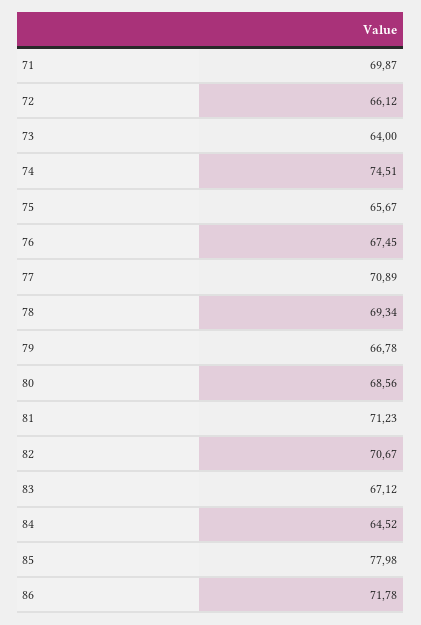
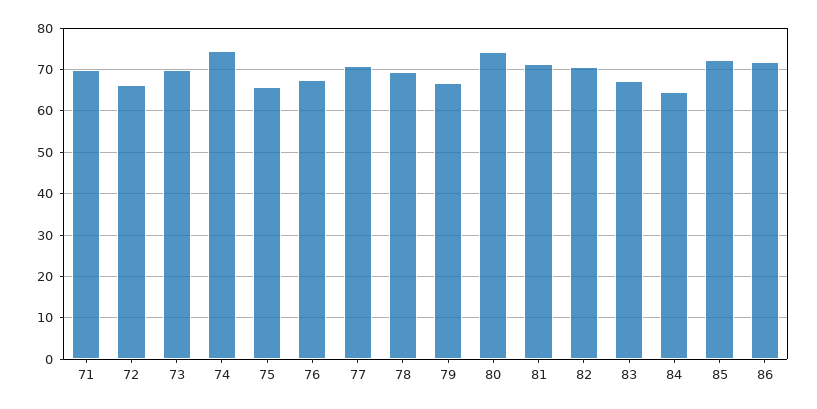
73: 64 -> 70
80: 68.56 -> 74
85: 77.98 -> 72

